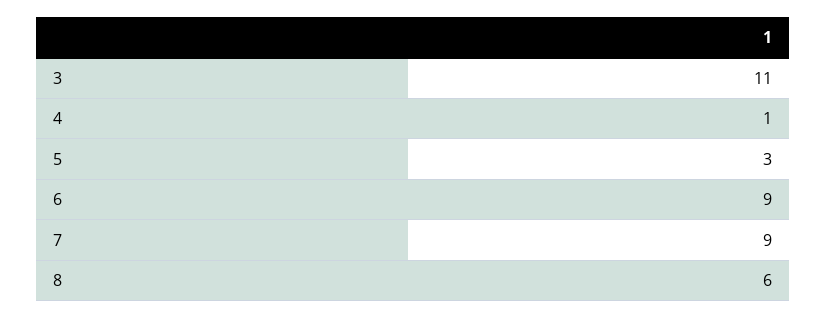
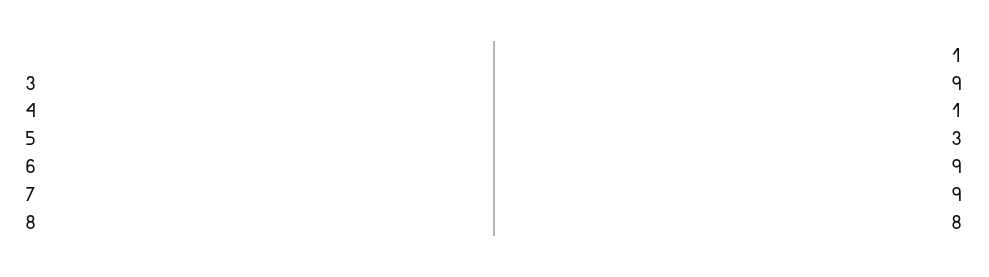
3: 11 -> 9
8: 6 -> 8

